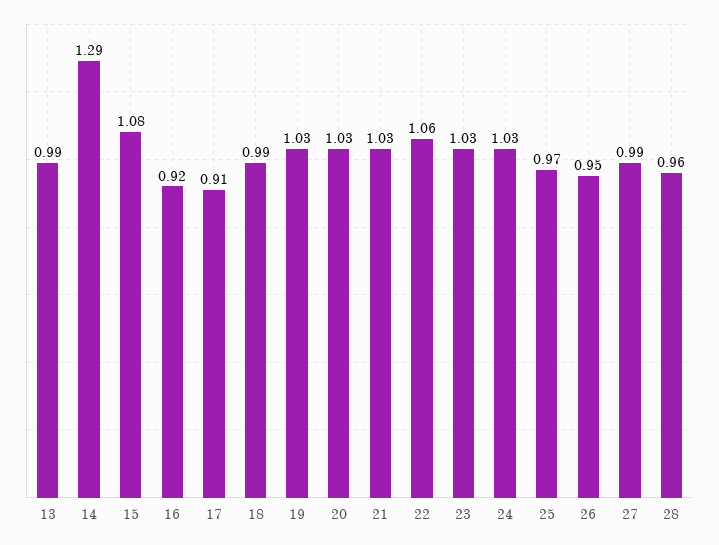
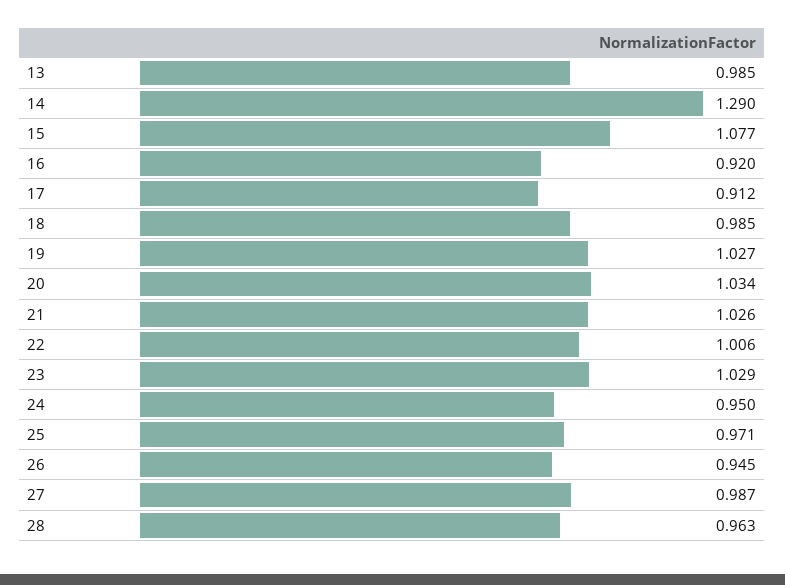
22: 1.06 -> 1.006
24: 1.03 -> 0.95

